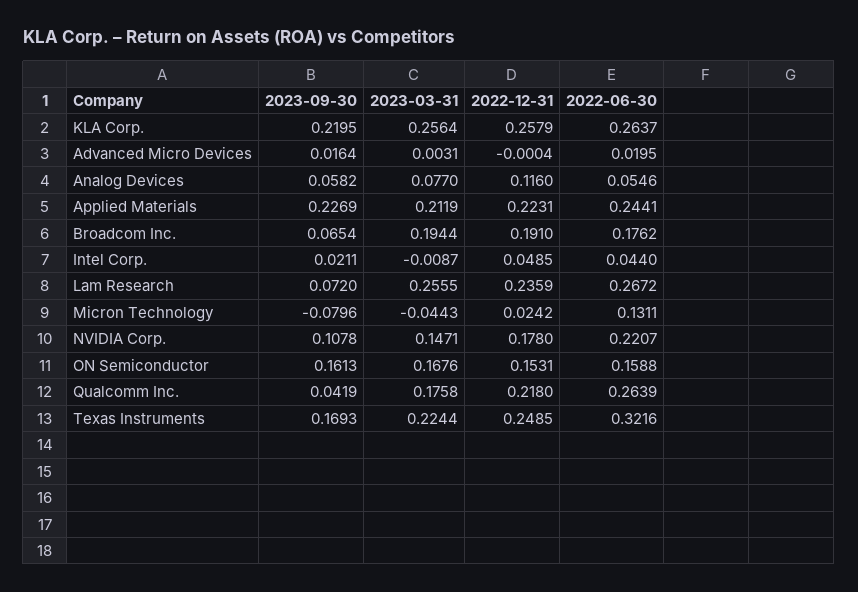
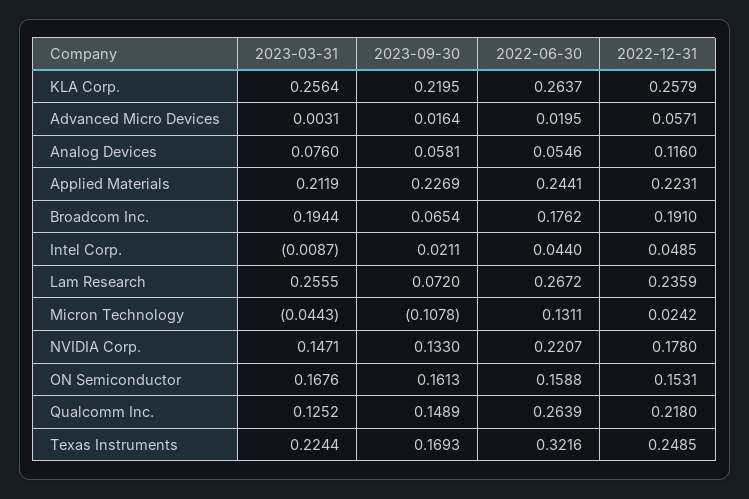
2022-12-31, Advanced Micro Devices: -0.0004 -> 0.0571
2023-09-30, Analog Devices: 0.0582 -> 0.0581
2023-03-31, Analog Devices: 0.077 -> 0.076
2023-09-30, Micron Technology: -0.0796 -> -0.1078
2023-09-30, NVIDIA Corp.: 0.1078 -> 0.133
2023-09-30, Qualcomm Inc.: 0.0419 -> 0.1489
2023-03-31, Qualcomm Inc.: 0.1758 -> 0.1252

